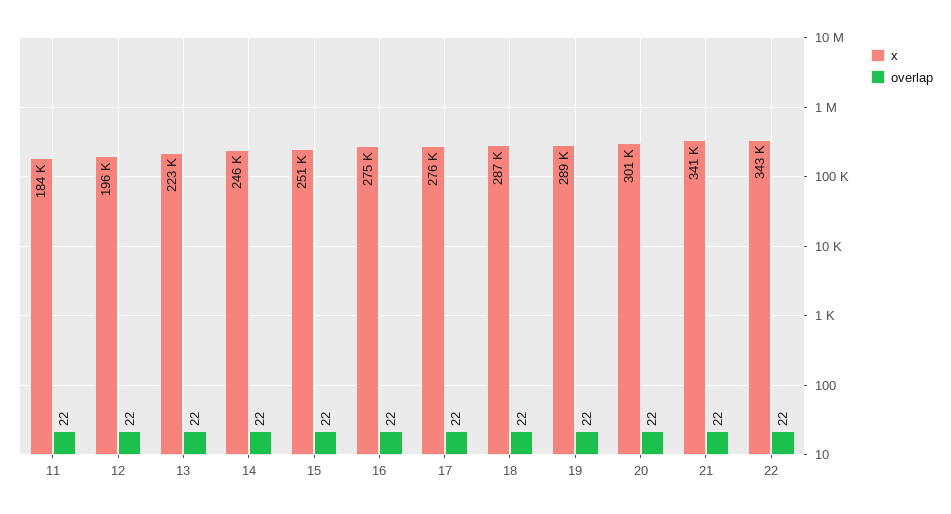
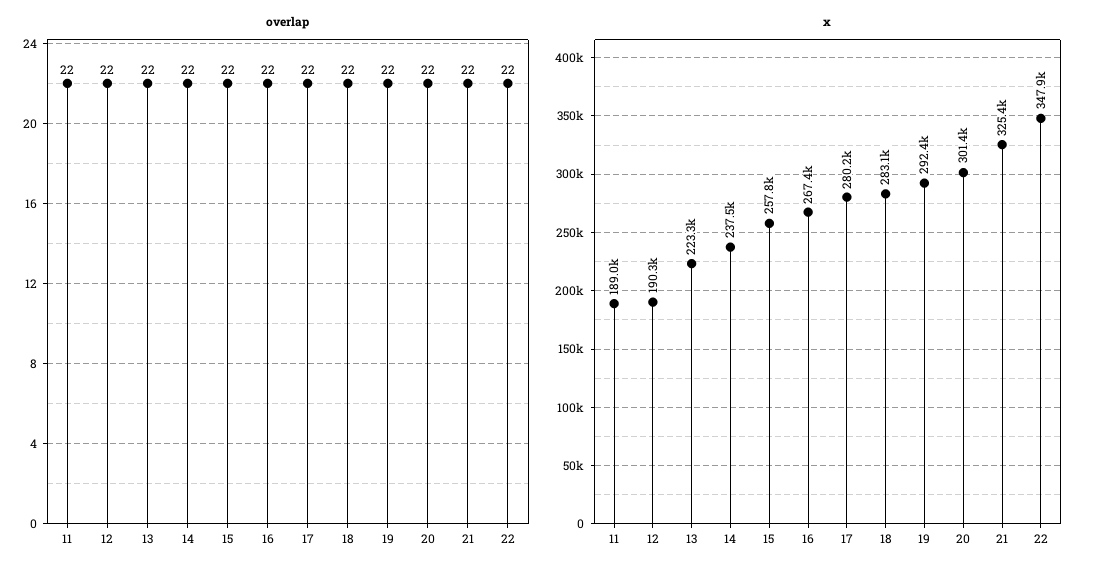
x, 11: 184000 -> 189000
x, 12: 196000 -> 190300
x, 14: 246000 -> 237500
x, 15: 251000 -> 257800
x, 16: 275000 -> 267400
x, 17: 276000 -> 280200
x, 18: 287000 -> 283100
x, 19: 289000 -> 292400
x, 21: 341000 -> 325400
x, 22: 343000 -> 347900

